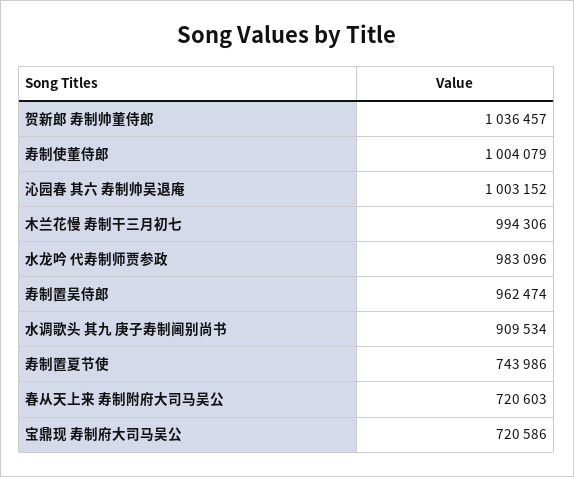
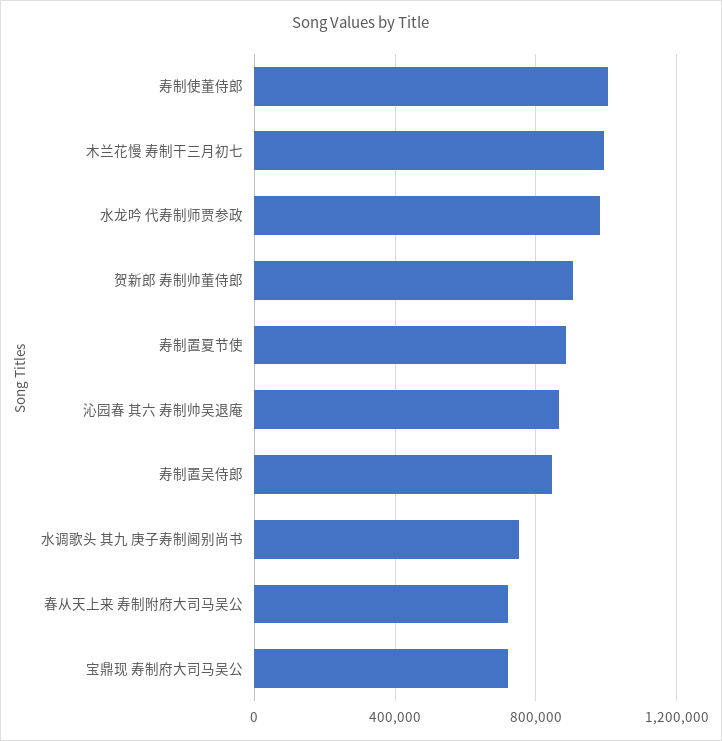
贺新郎 寿制帅董侍郎: 1036457 -> 900000
沁园春 其六 寿制帅吴退庵: 1003152 -> 850000
寿制置吴侍郎: 962474 -> 850000
水调歌头 其九 庚子寿制阃别尚书: 909534 -> 750000
寿制置夏节使: 743986 -> 900000

